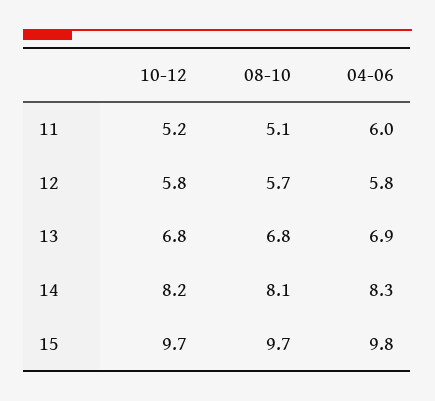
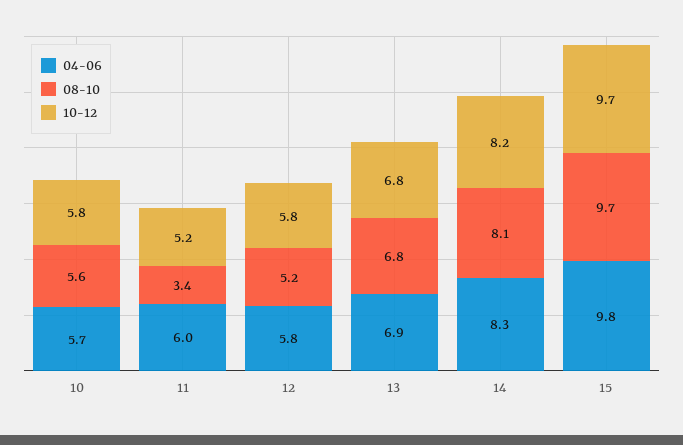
08-10, 11: 5.1 -> 3.4
08-10, 12: 5.7 -> 5.2
04-06, 10: none -> 5.7
08-10, 10: none -> 5.6
10-12, 10: none -> 5.8

